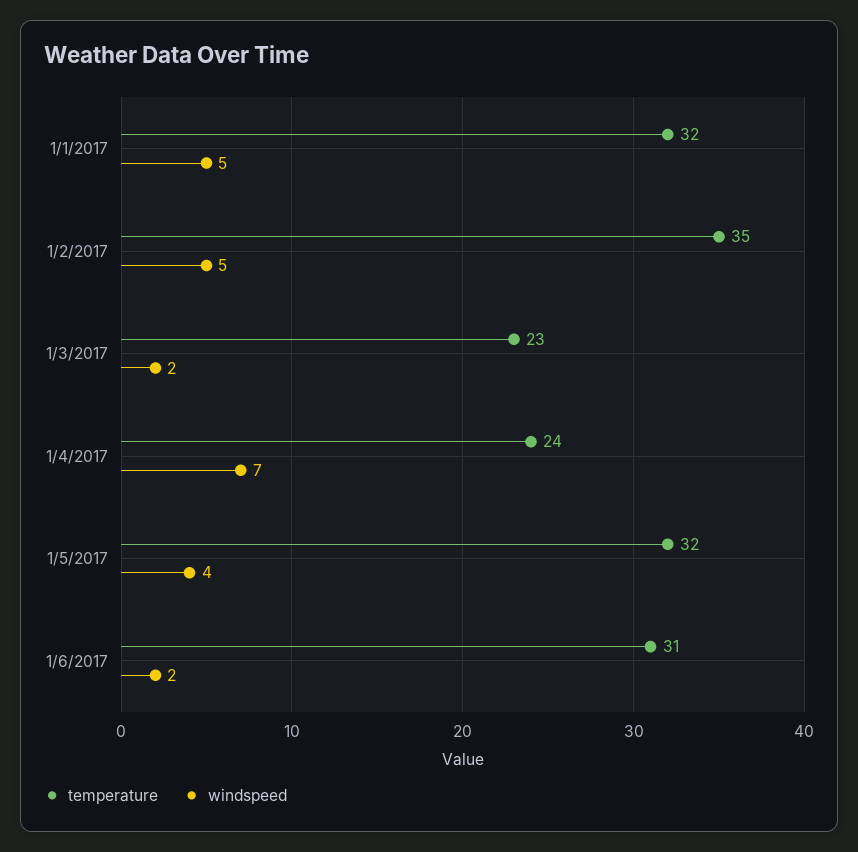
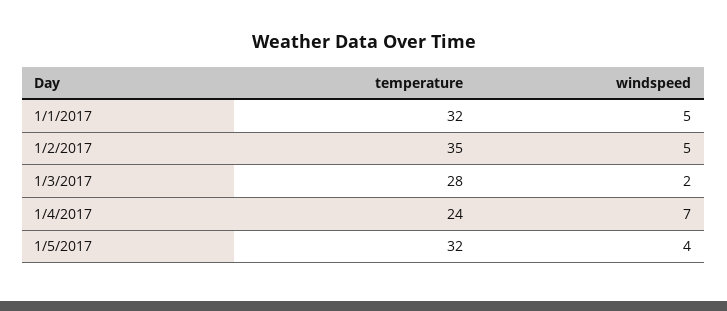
temperature, 1/3/2017: 23 -> 28
temperature, 1/6/2017: 31 -> none
windspeed, 1/6/2017: 2 -> none

